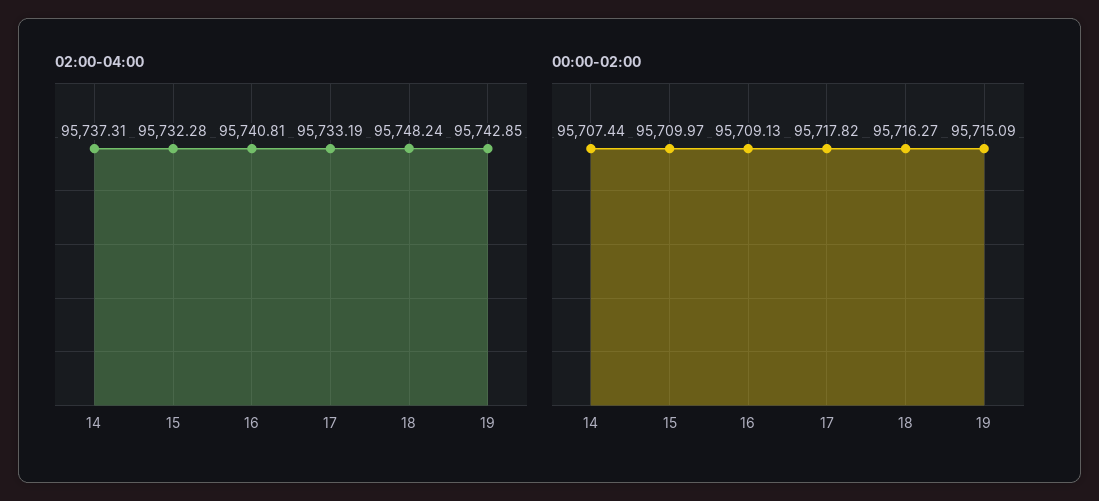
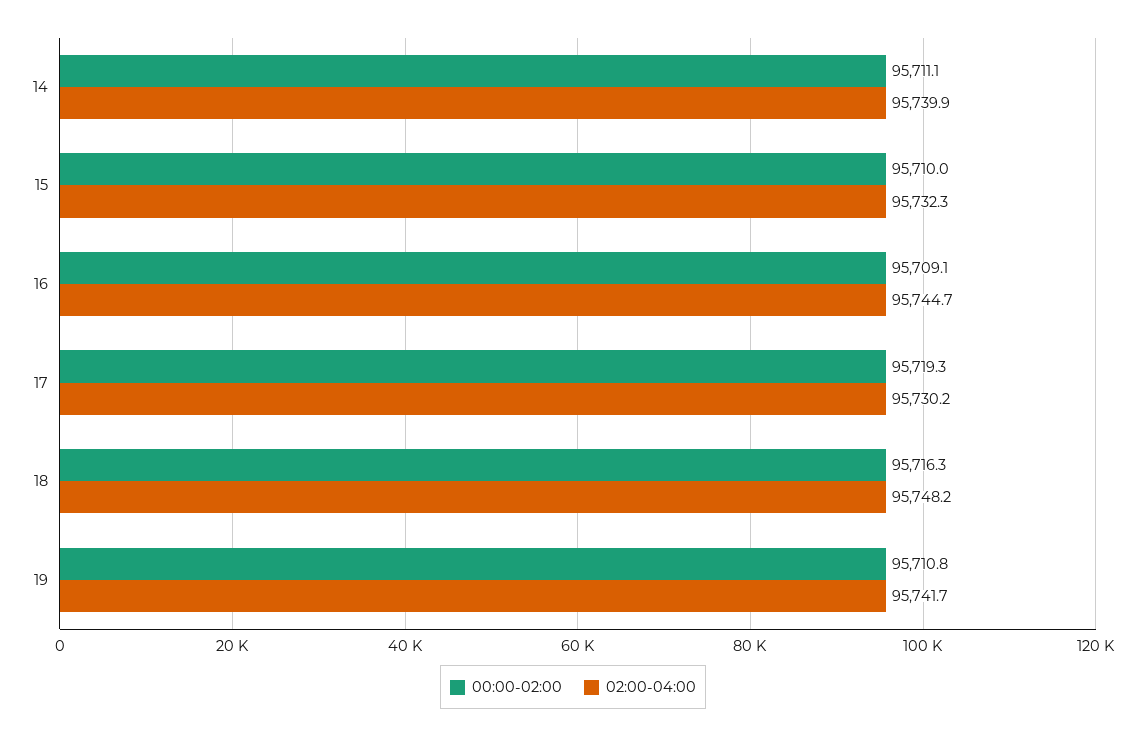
02:00-04:00, 14: 95737.31 -> 95739.9
02:00-04:00, 16: 95740.81 -> 95744.7
02:00-04:00, 17: 95733.19 -> 95730.2
02:00-04:00, 19: 95742.85 -> 95741.7
00:00-02:00, 14: 95707.44 -> 95711.1
00:00-02:00, 17: 95717.82 -> 95719.3
00:00-02:00, 19: 95715.09 -> 95710.8

